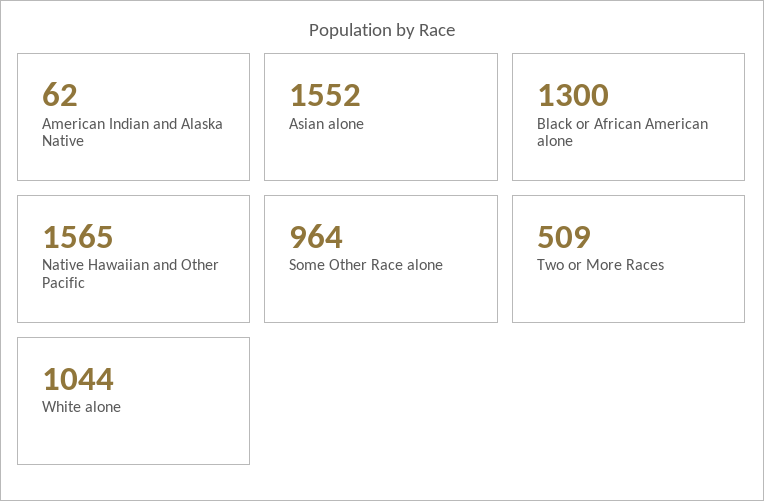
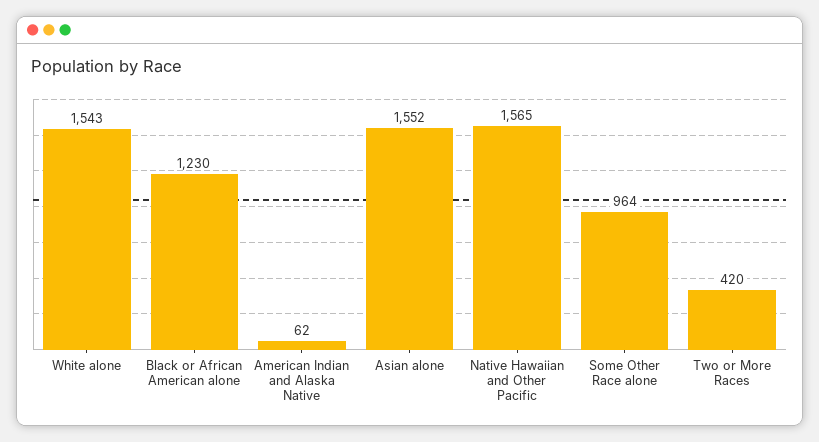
Black or African American alone: 1300 -> 1230
Two or More Races: 509 -> 420
White alone: 1044 -> 1543

